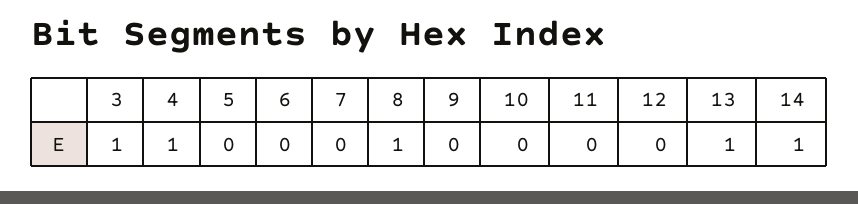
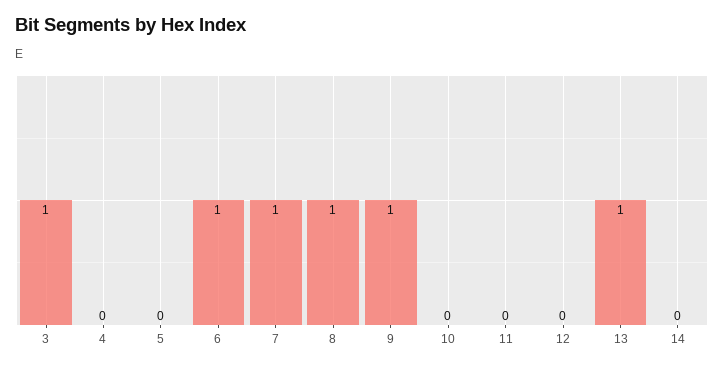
4: 1 -> 0
6: 0 -> 1
7: 0 -> 1
9: 0 -> 1
14: 1 -> 0

